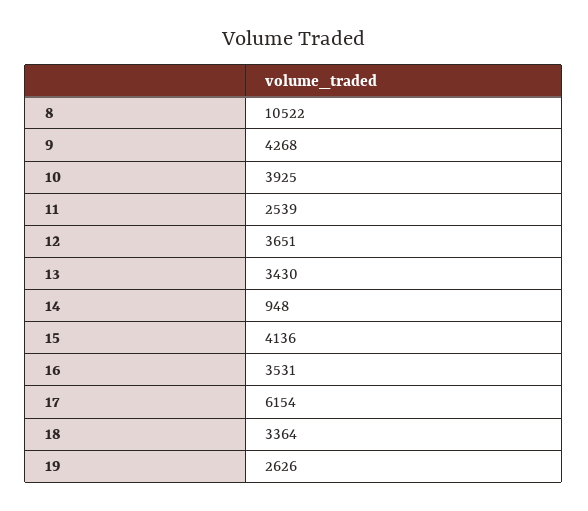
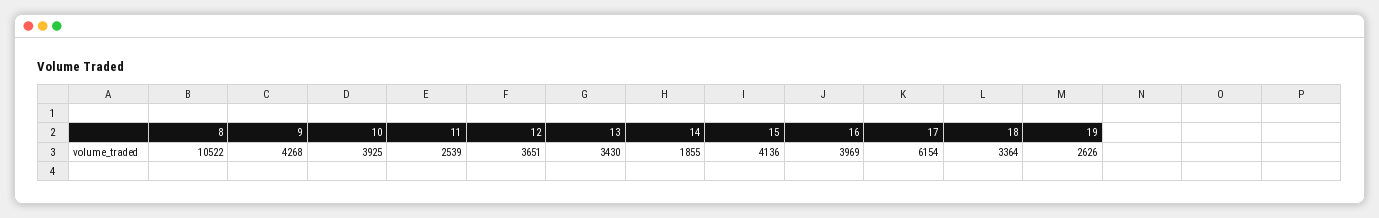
14: 948 -> 1855
16: 3531 -> 3969

